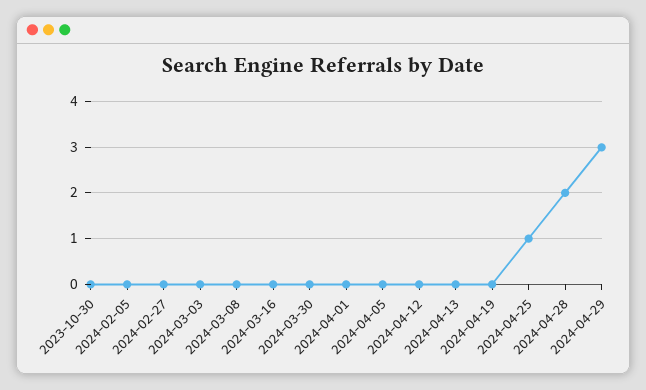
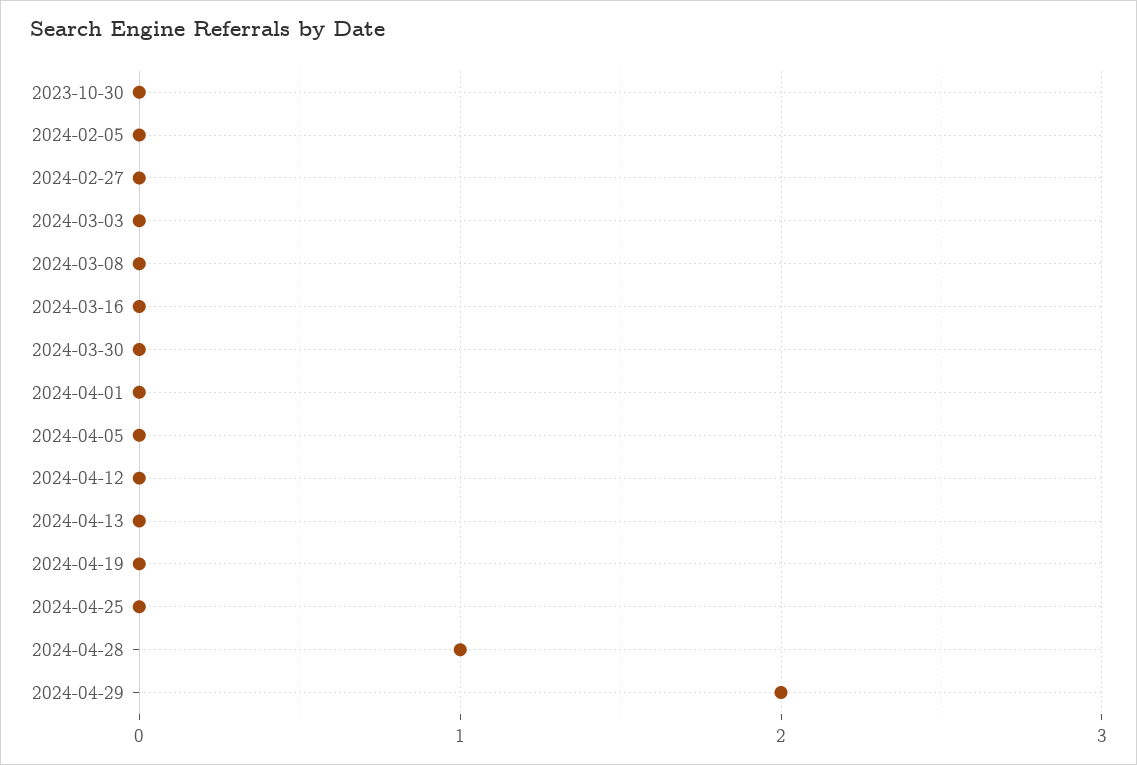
2024-04-25: 1 -> 0
2024-04-28: 2 -> 1
2024-04-29: 3 -> 2

